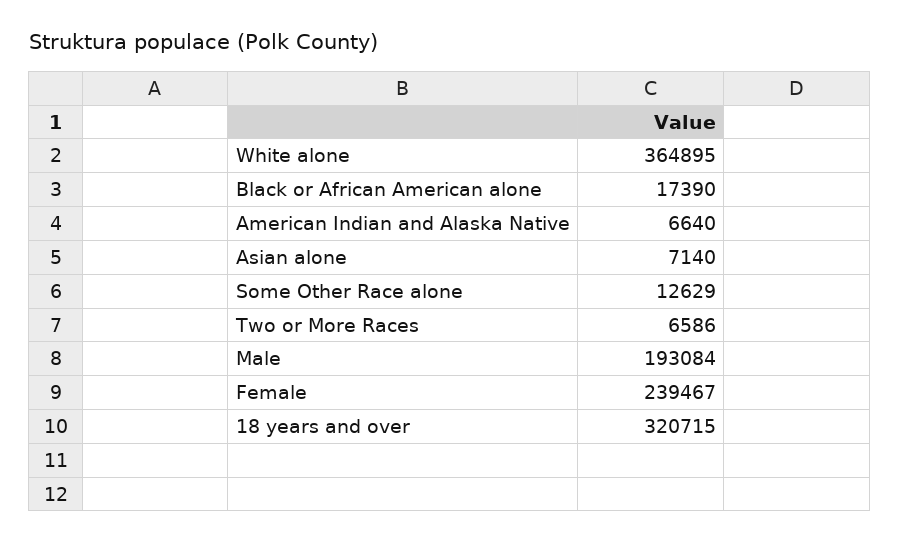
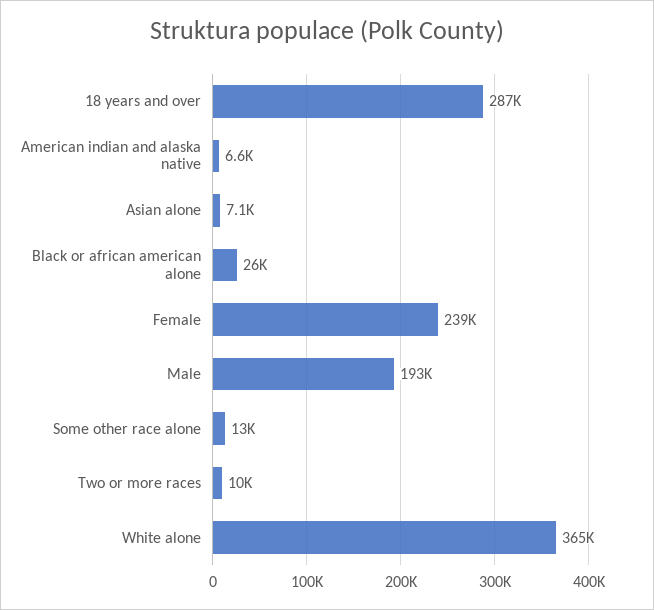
Black or African American alone: 17390 -> 26000
Two or More Races: 6586 -> 10000
18 years and over: 320715 -> 287000

